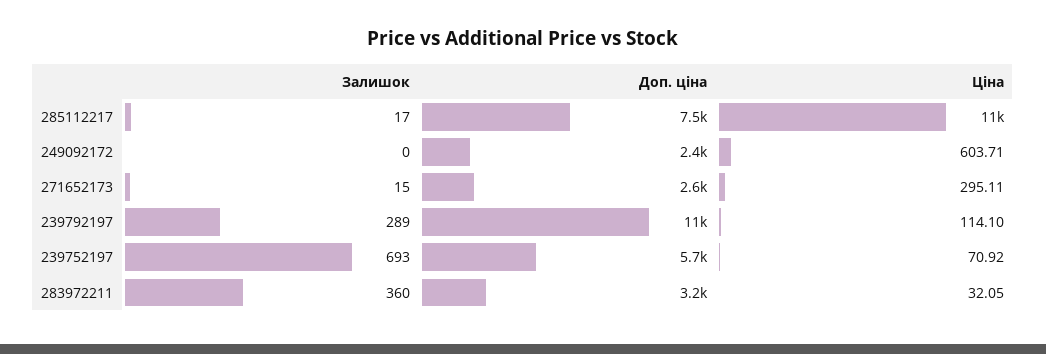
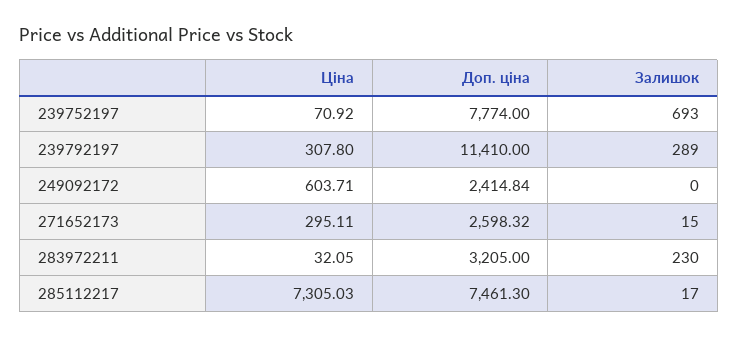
Ціна, 285112217: 11000 -> 7305.03
Ціна, 239792197: 114.1 -> 307.8
Доп. ціна, 239752197: 5700 -> 7774
Залишок, 283972211: 360 -> 230

